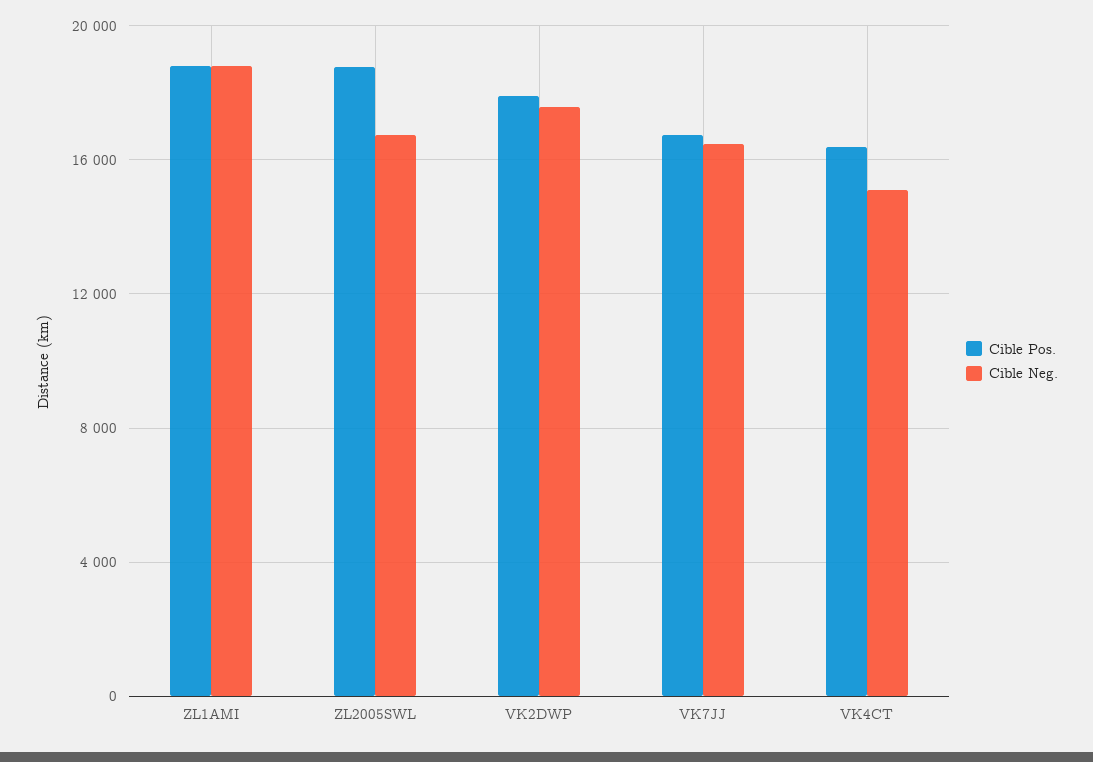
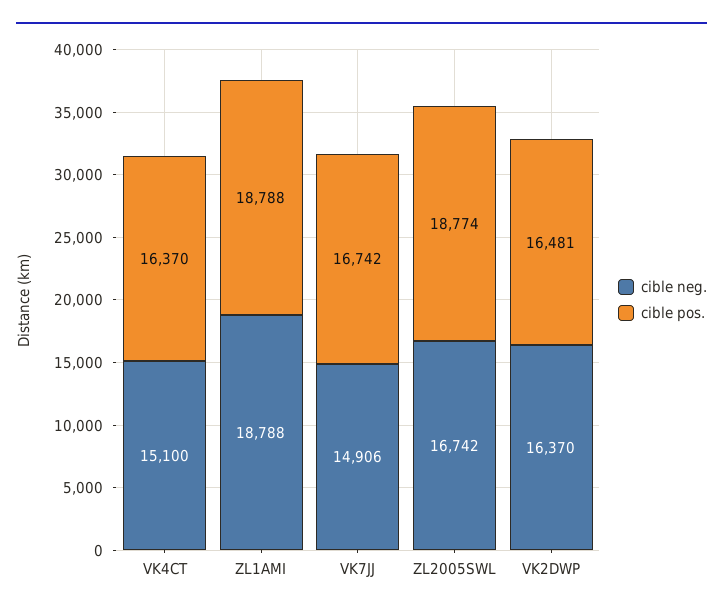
Cible Pos., VK2DWP: 18000 -> 16481
Cible Neg., VK2DWP: 17500 -> 16370
Cible Neg., VK7JJ: 16500 -> 14906

